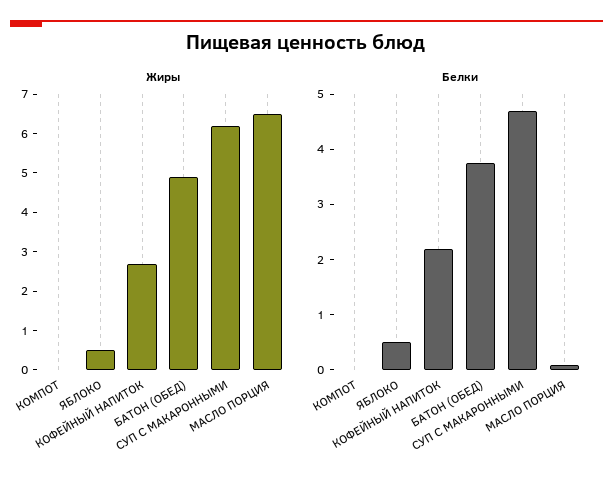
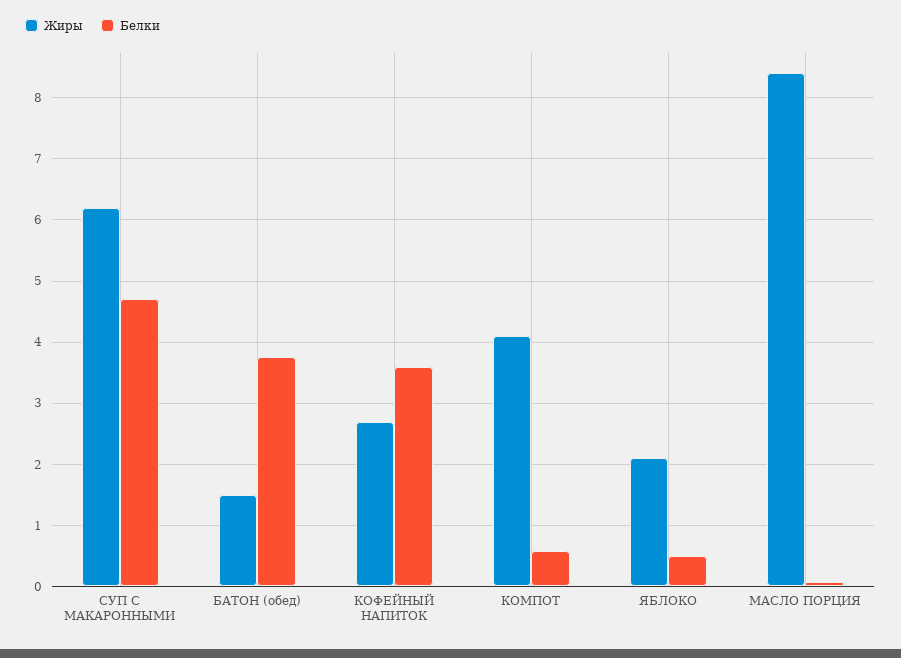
Жиры, КОМПОТ: 0 -> 4.1
Жиры, ЯБЛОКО: 0.5 -> 2.1
Жиры, БАТОН (ОБЕД): 5 -> 1.5
Жиры, МАСЛО ПОРЦИЯ: 6.5 -> 8.4
Белки, КОМПОТ: 0 -> 0.6
Белки, КОФЕЙНЫЙ НАПИТОК: 2.2 -> 3.6

